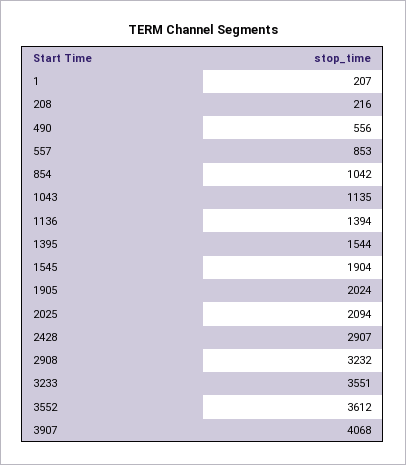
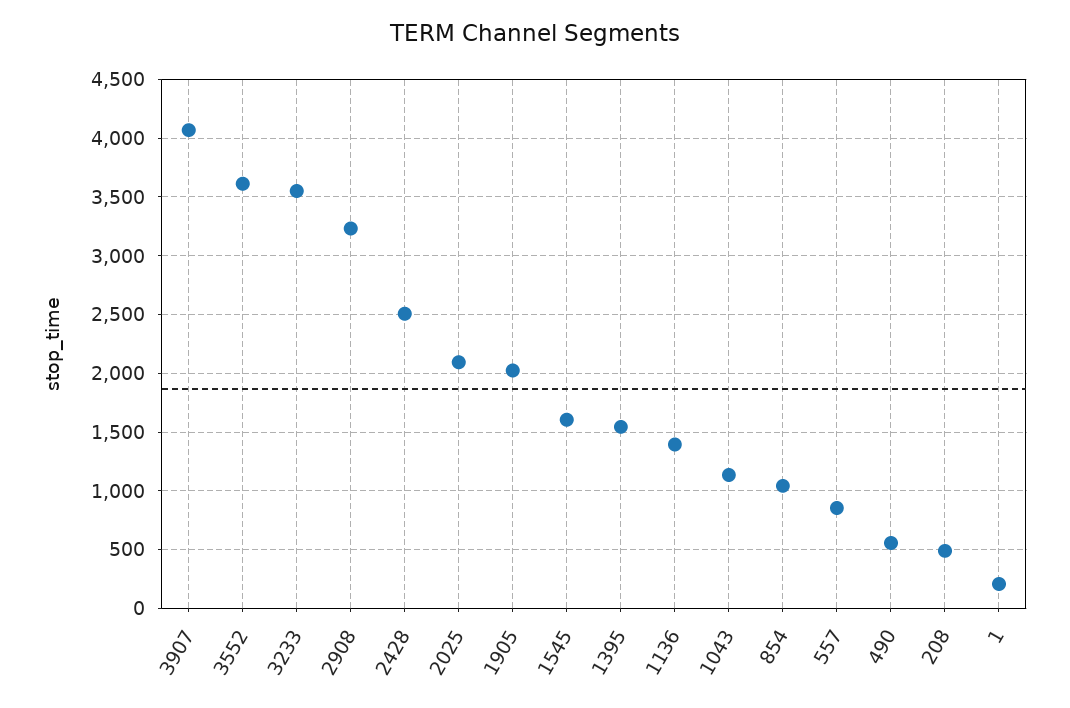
208: 216 -> 500
1545: 1904 -> 1600
2428: 2907 -> 2500

